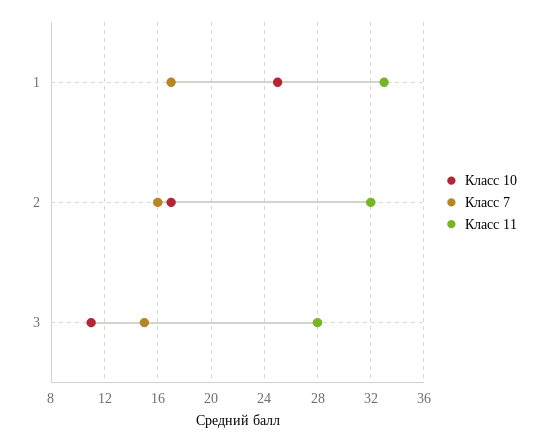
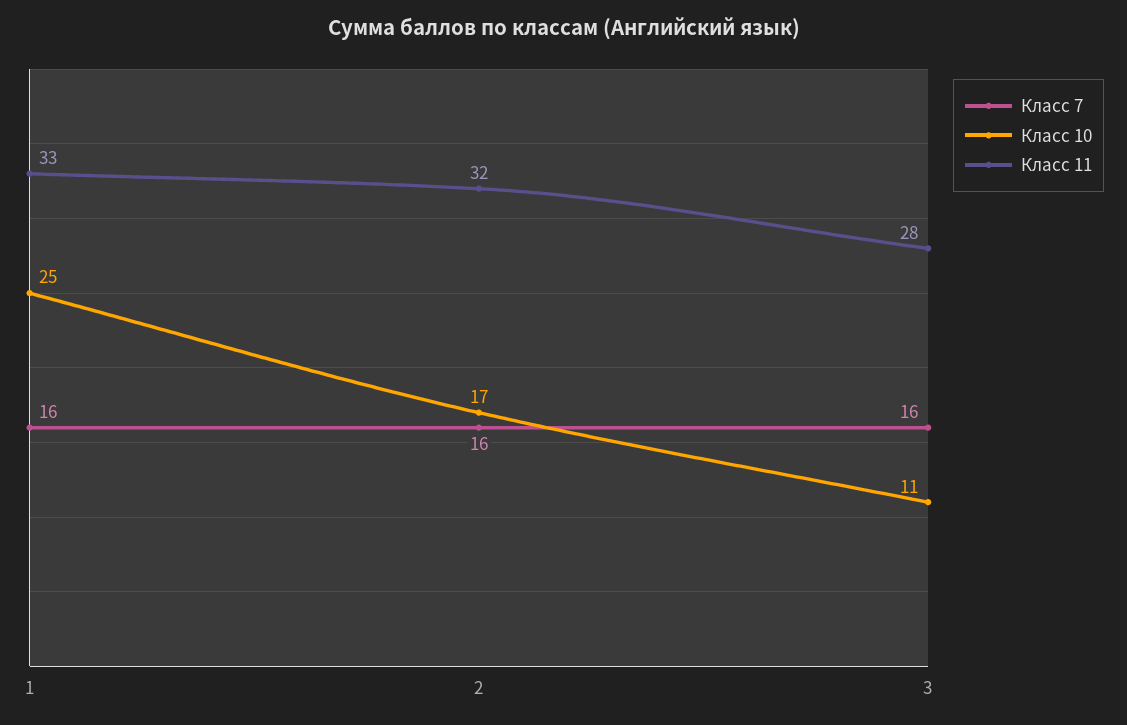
Класс 7, 1: 17 -> 16
Класс 7, 3: 15 -> 16

